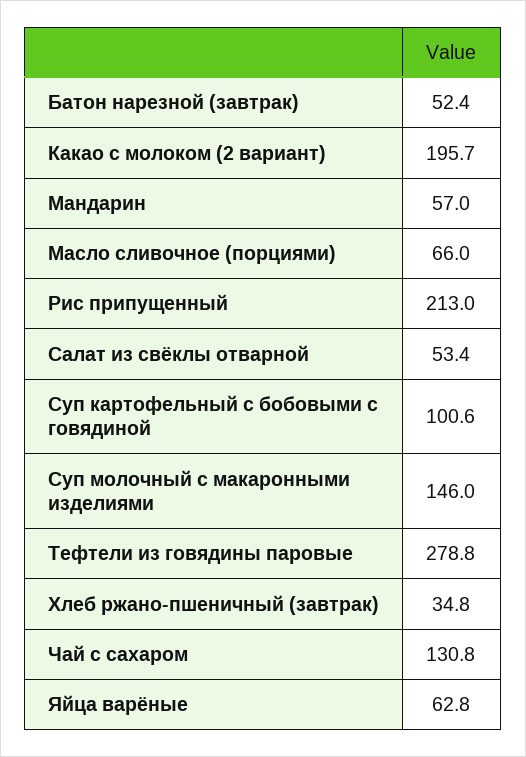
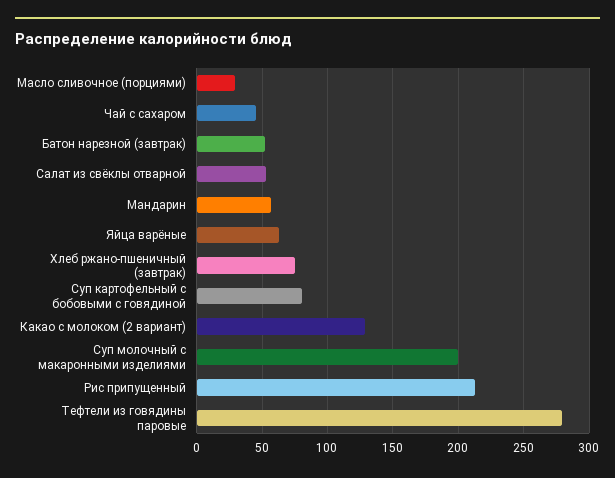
Какао с молоком (2 вариант): 195.7 -> 130
Масло сливочное (порциями): 66 -> 30
Суп картофельный с бобовыми с говядиной: 100.6 -> 80
Суп молочный с макаронными изделиями: 146 -> 200
Хлеб ржано-пшеничный (завтрак): 34.8 -> 75
Чай с сахаром: 130.8 -> 45

